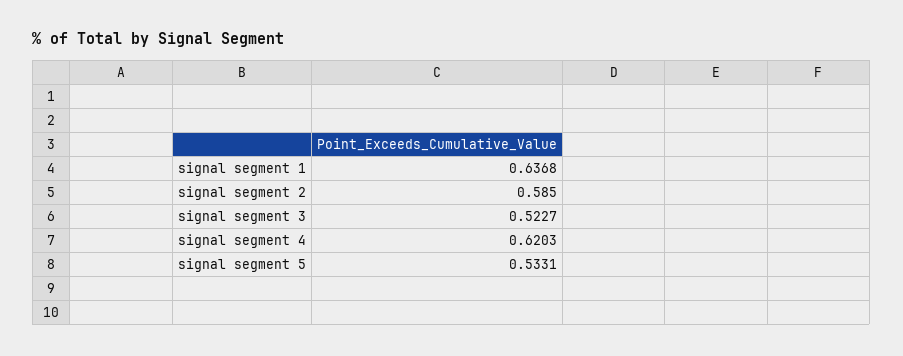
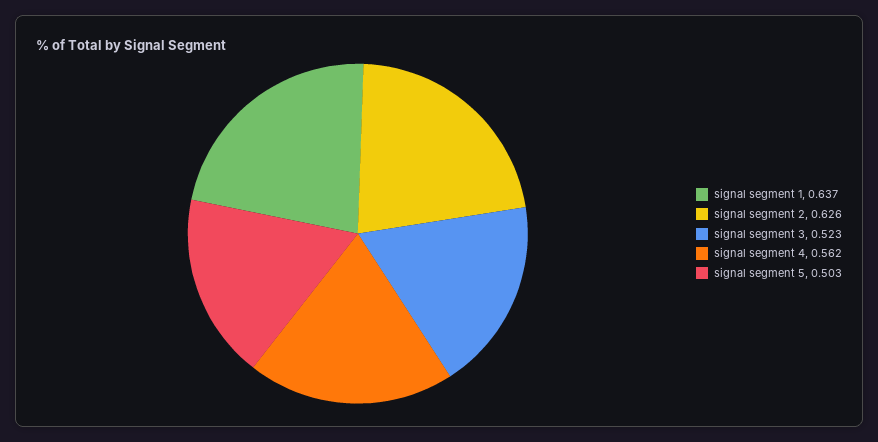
signal segment 2: 0.585 -> 0.626
signal segment 4: 0.6203 -> 0.562
signal segment 5: 0.5331 -> 0.503

